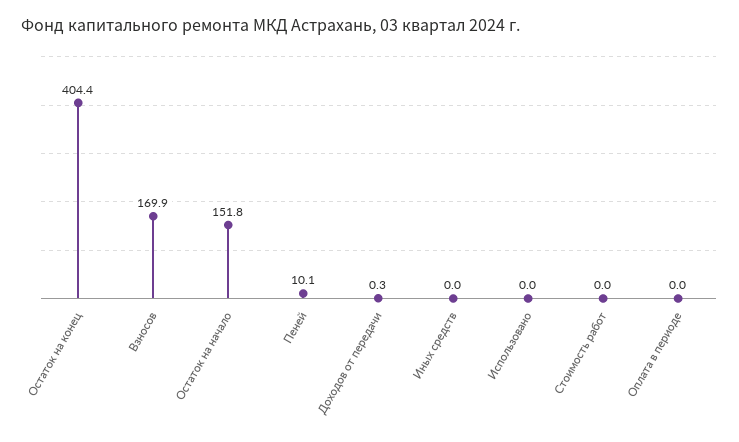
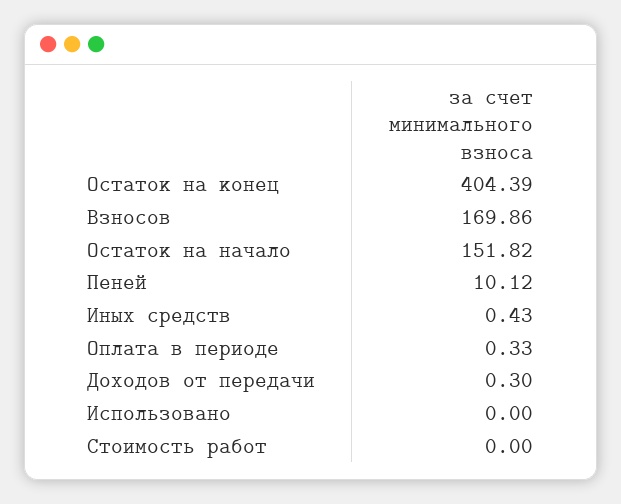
Иных средств: 0 -> 0.43
Оплата в периоде: 0 -> 0.33

